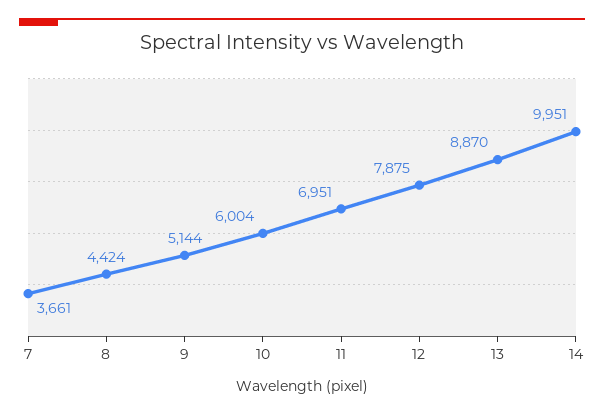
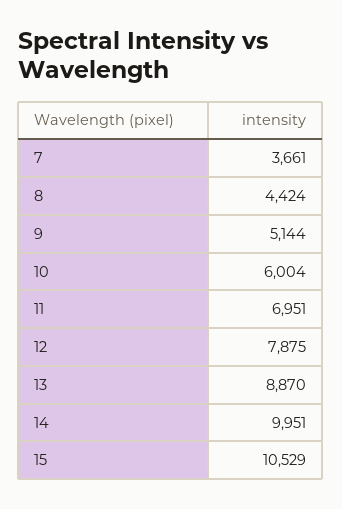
15: none -> 10529

